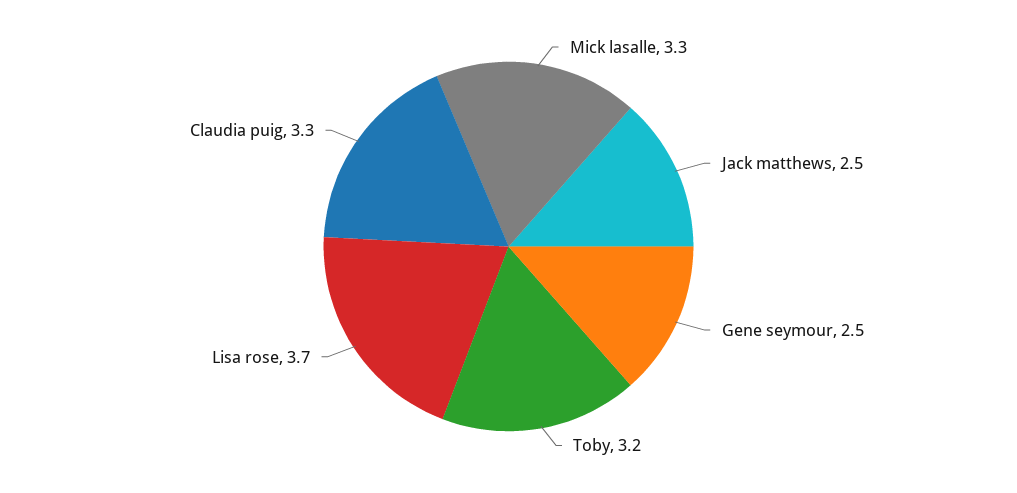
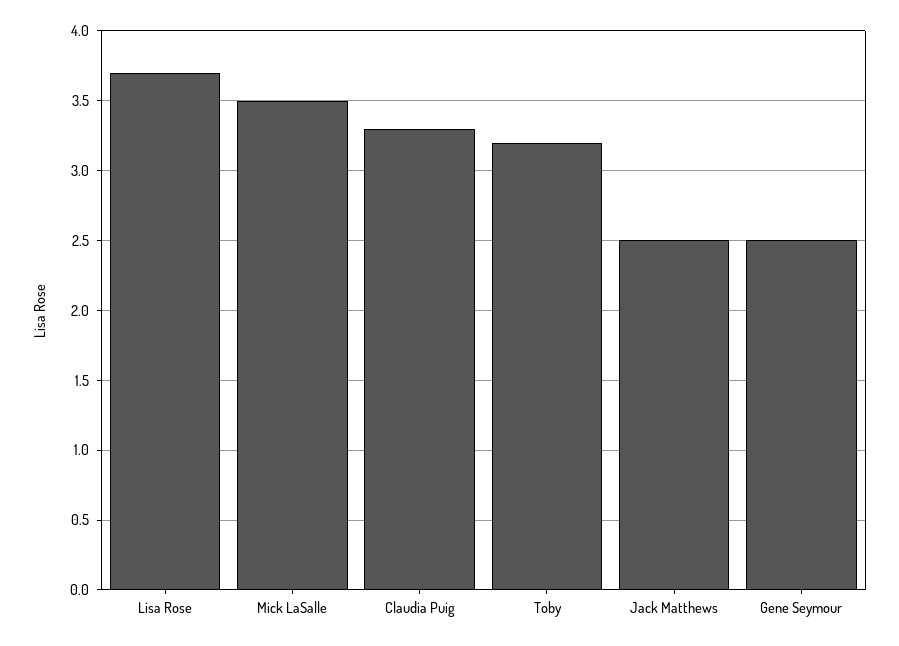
Mick lasalle: 3.3 -> 3.5

